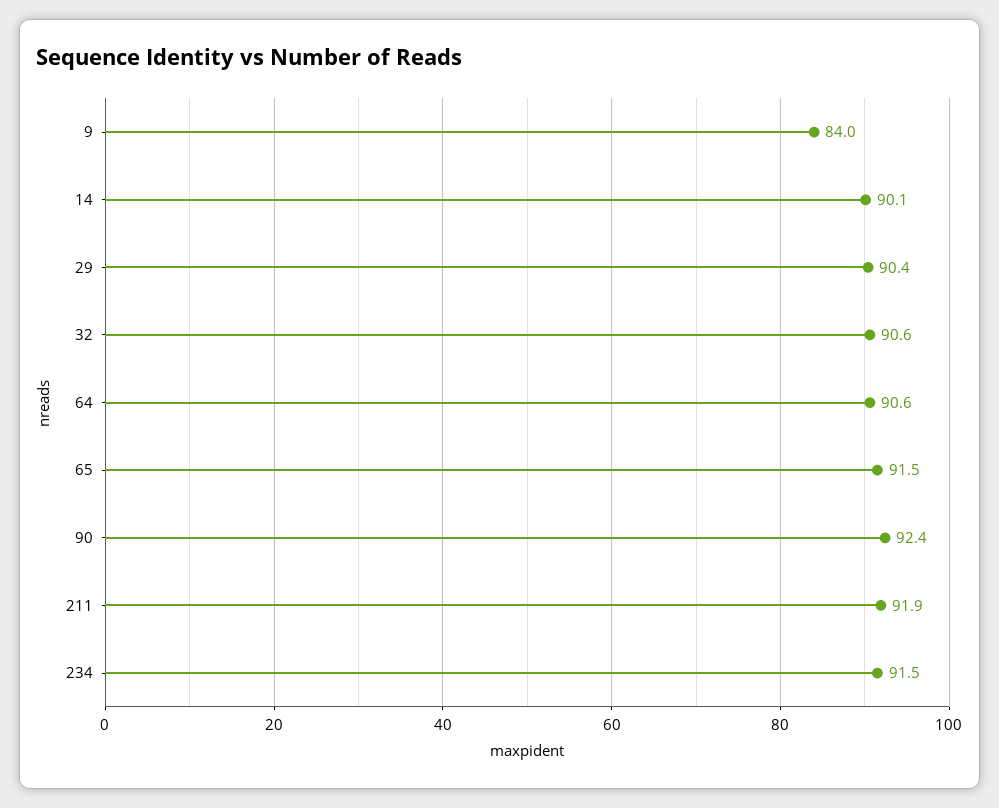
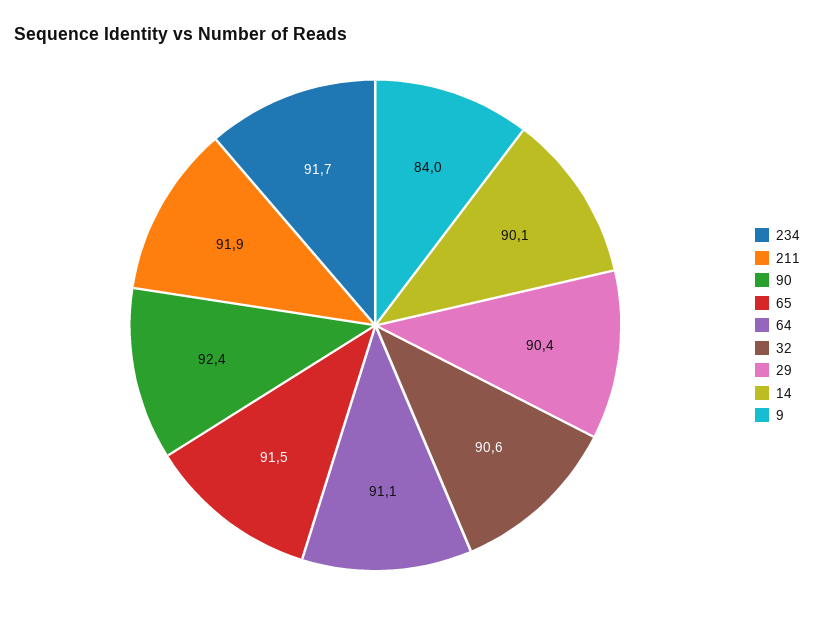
64: 90.6 -> 91.1
234: 91.5 -> 91.7

